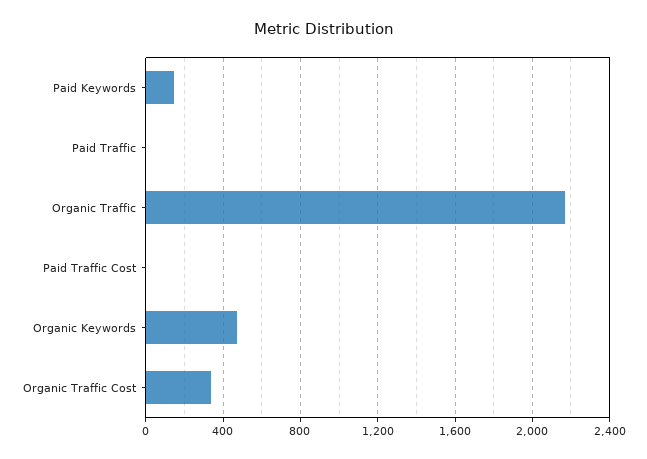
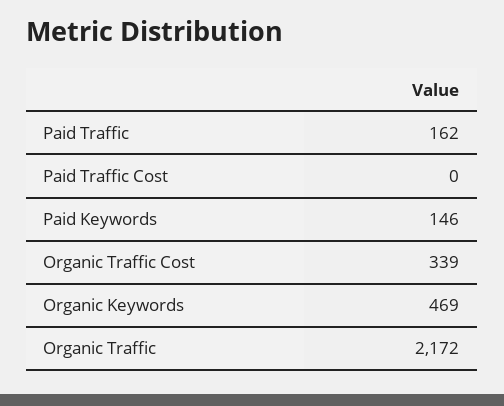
Paid Traffic: 0 -> 162

